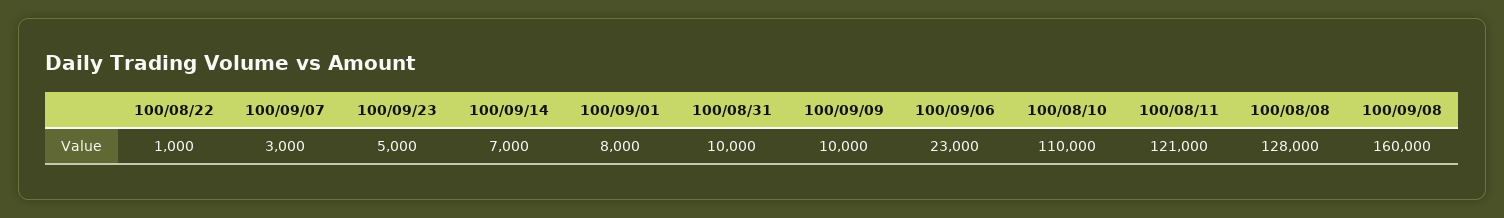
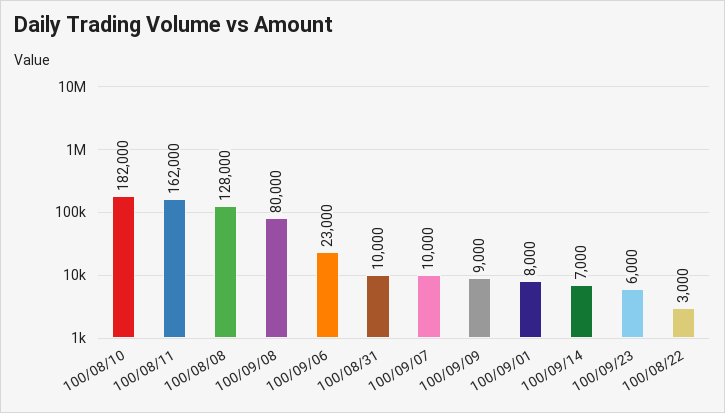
100/08/22: 1000 -> 3000
100/09/07: 3000 -> 10000
100/09/23: 5000 -> 6000
100/09/09: 10000 -> 9000
100/08/10: 110000 -> 182000
100/08/11: 121000 -> 162000
100/09/08: 160000 -> 80000

